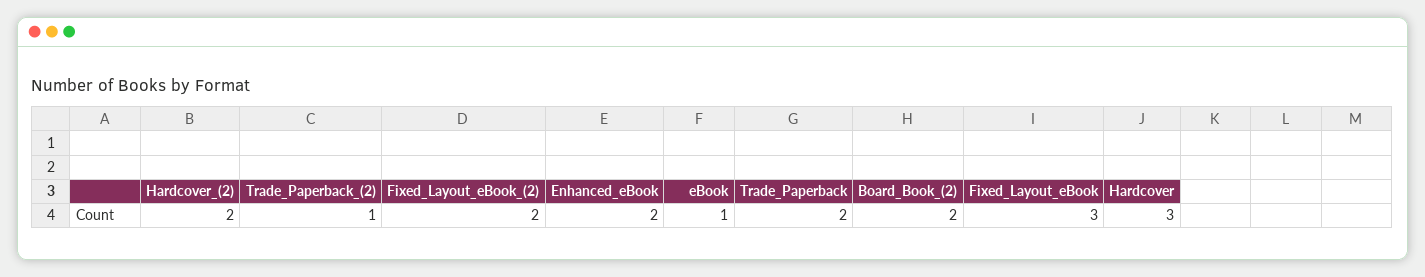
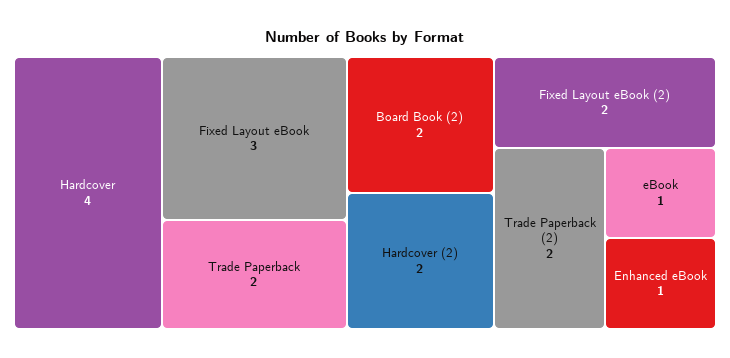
Trade_Paperback_(2): 1 -> 2
Enhanced_eBook: 2 -> 1
Hardcover: 3 -> 4

